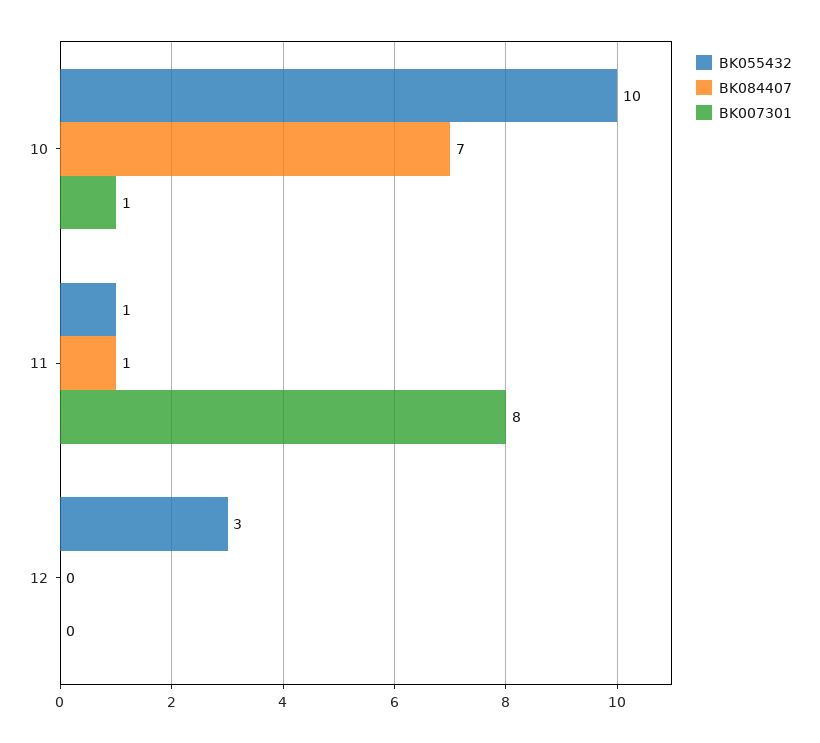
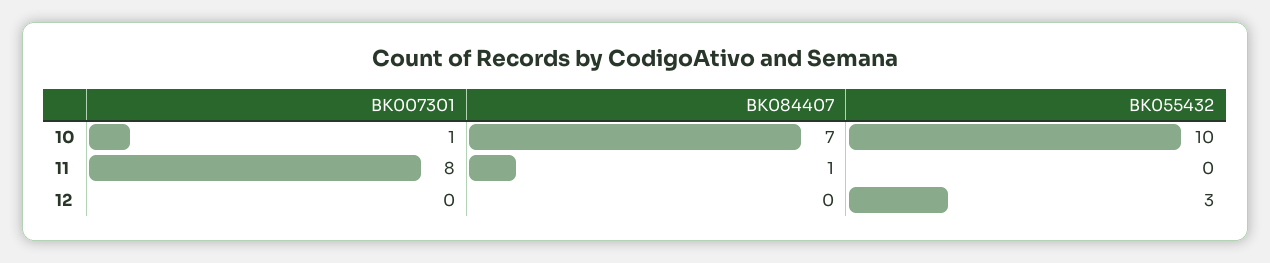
BK055432, 11: 1 -> 0

